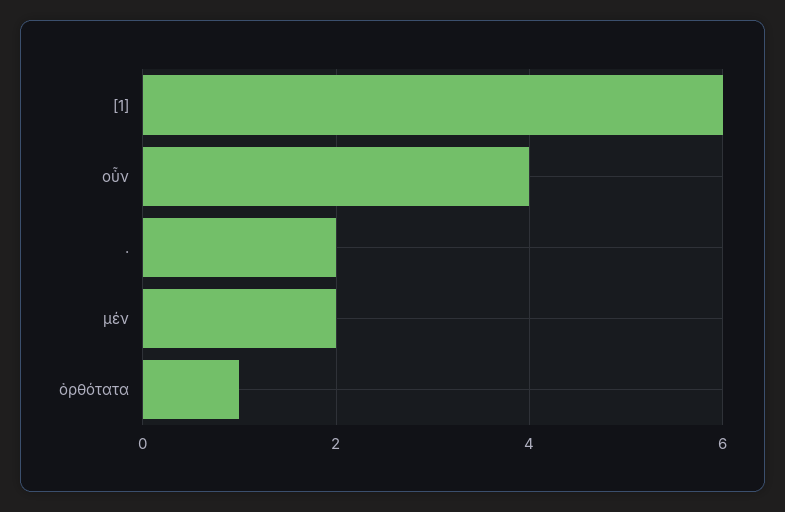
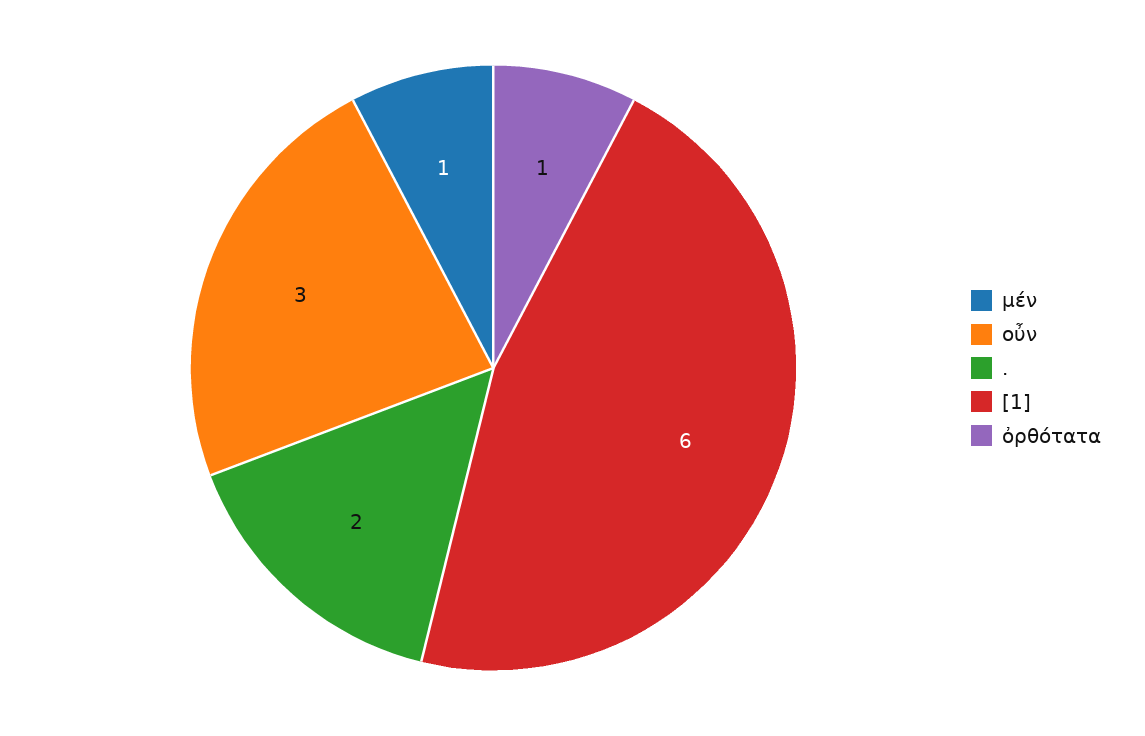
οὖν: 4 -> 3
μέν: 2 -> 1

